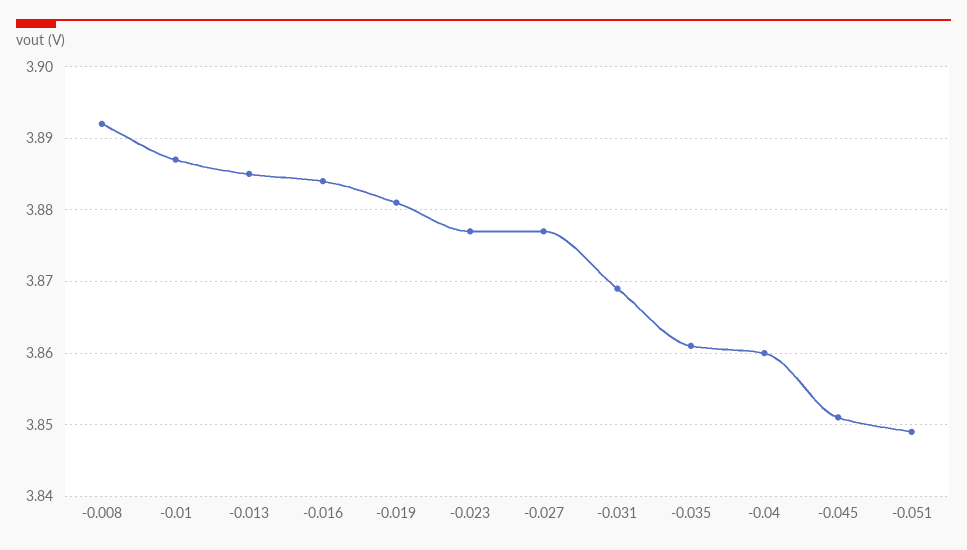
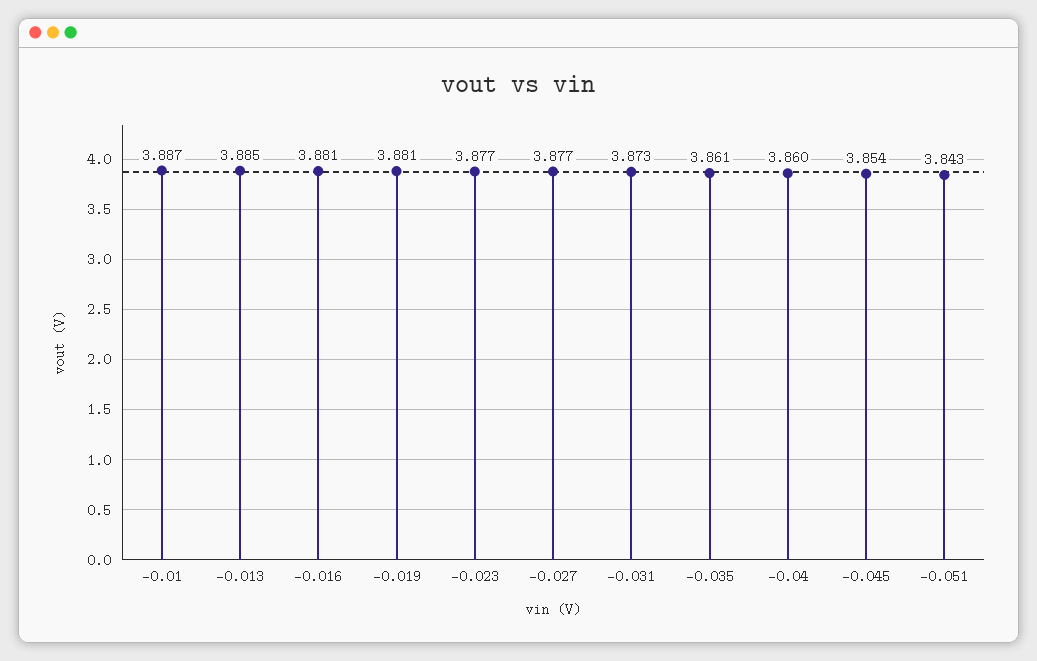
-0.008: 3.892 -> none
-0.016: 3.884 -> 3.881
-0.031: 3.869 -> 3.873
-0.045: 3.851 -> 3.854
-0.051: 3.849 -> 3.843

